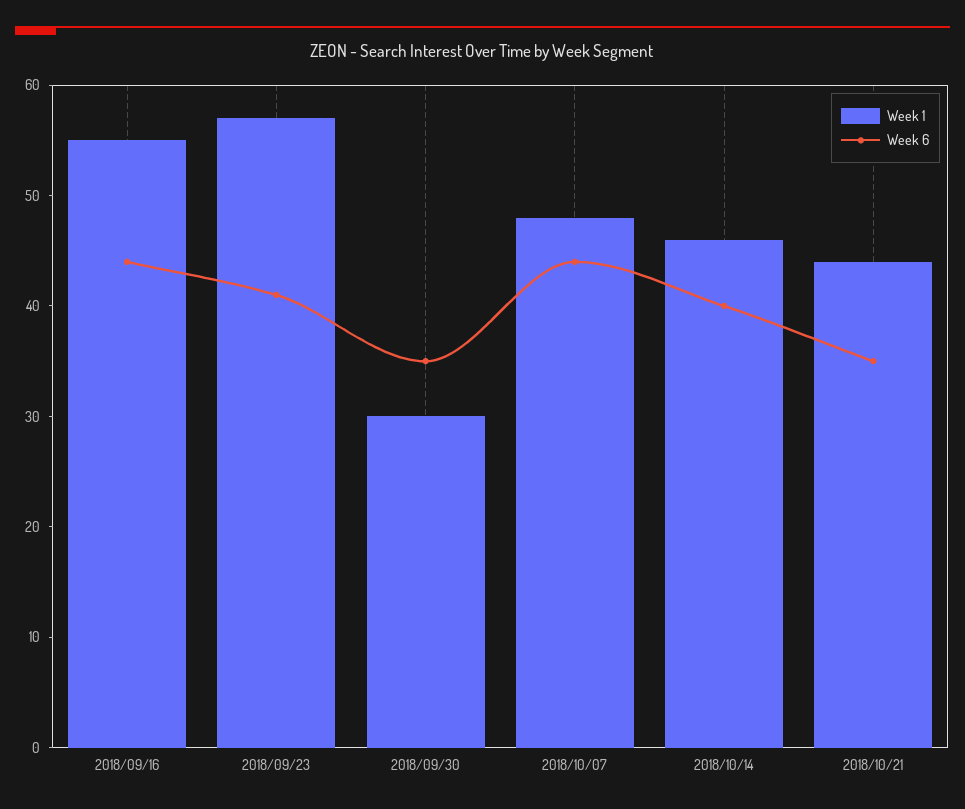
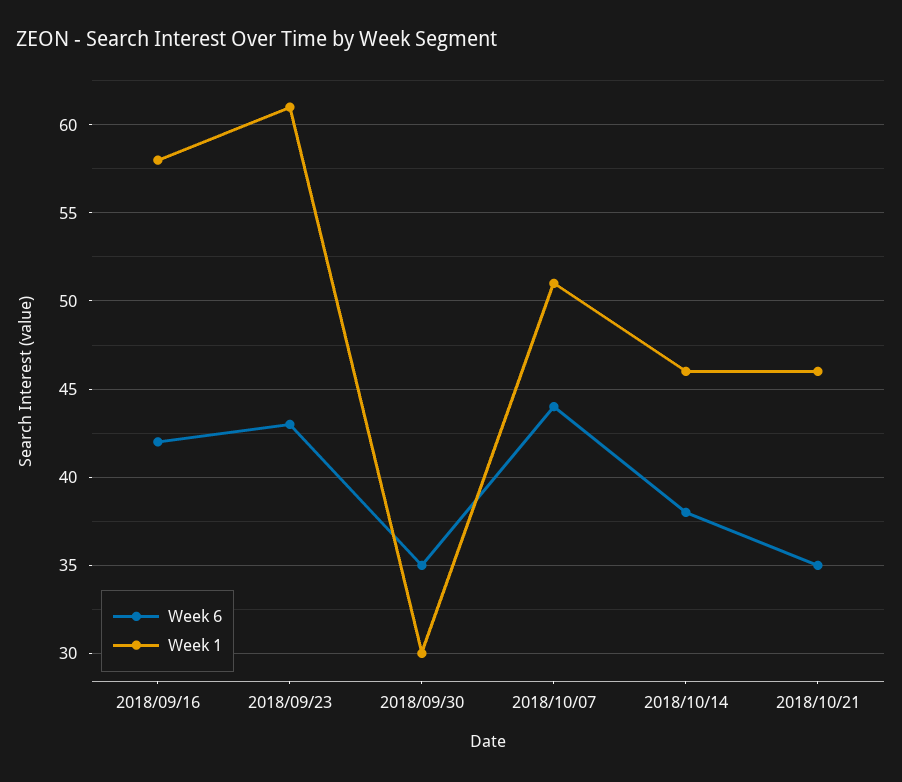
Week 1, 2018/09/16: 55 -> 58
Week 6, 2018/09/16: 44 -> 42
Week 1, 2018/09/23: 57 -> 61
Week 6, 2018/09/23: 41 -> 43
Week 1, 2018/10/07: 48 -> 51
Week 6, 2018/10/14: 40 -> 38
Week 1, 2018/10/21: 44 -> 46

